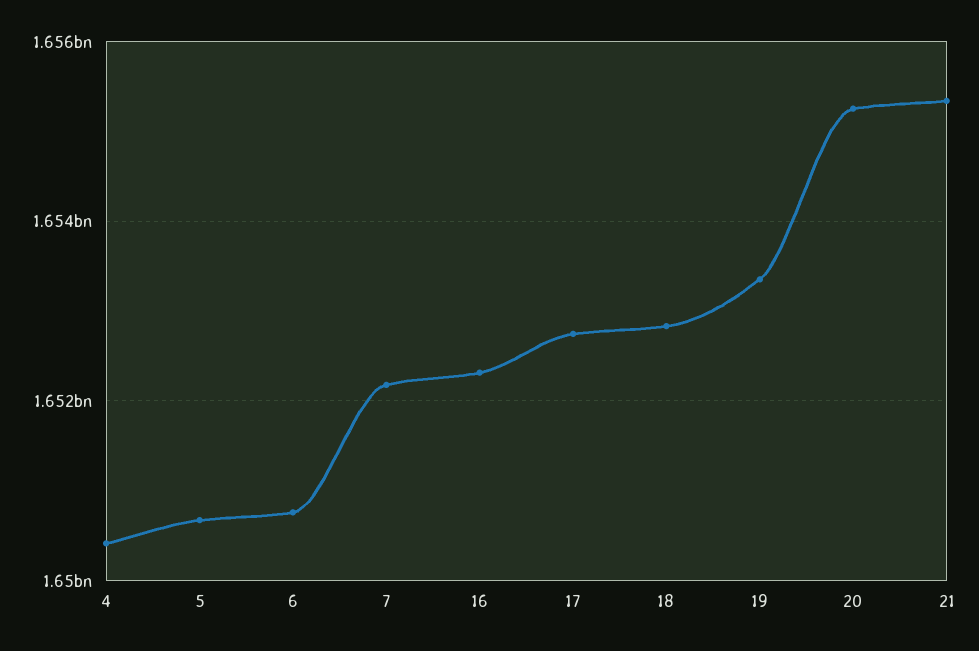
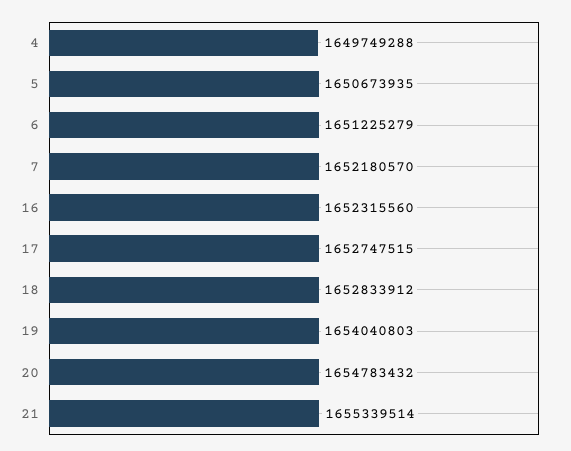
4: 1650400000 -> 1649749288
6: 1650800000 -> 1651225279
19: 1653400000 -> 1654040803
20: 1655200000 -> 1654783432

